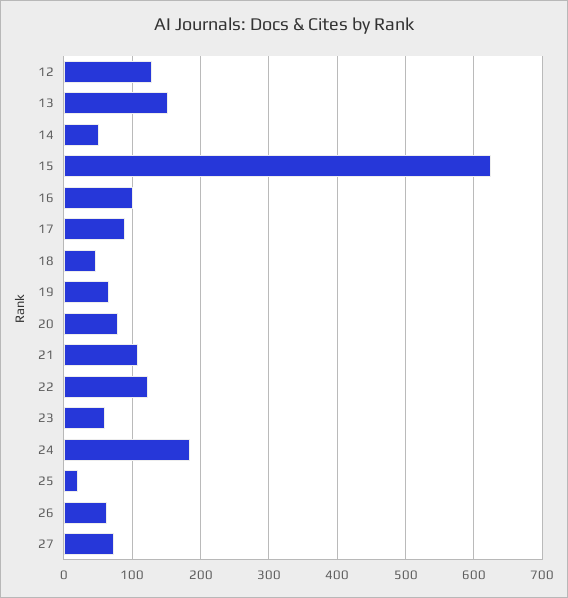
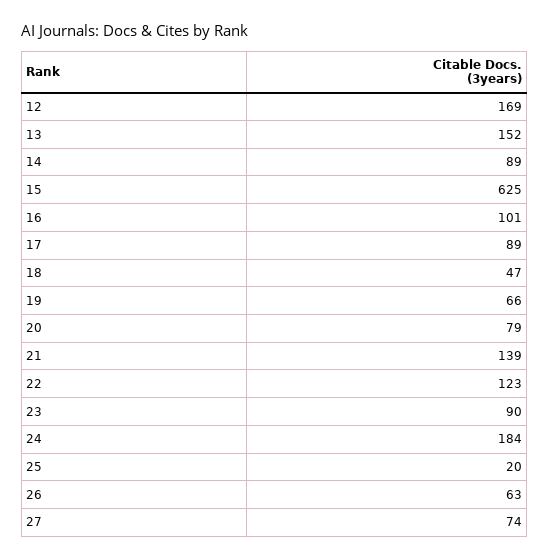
12: 130 -> 169
14: 50 -> 89
21: 110 -> 139
23: 60 -> 90

